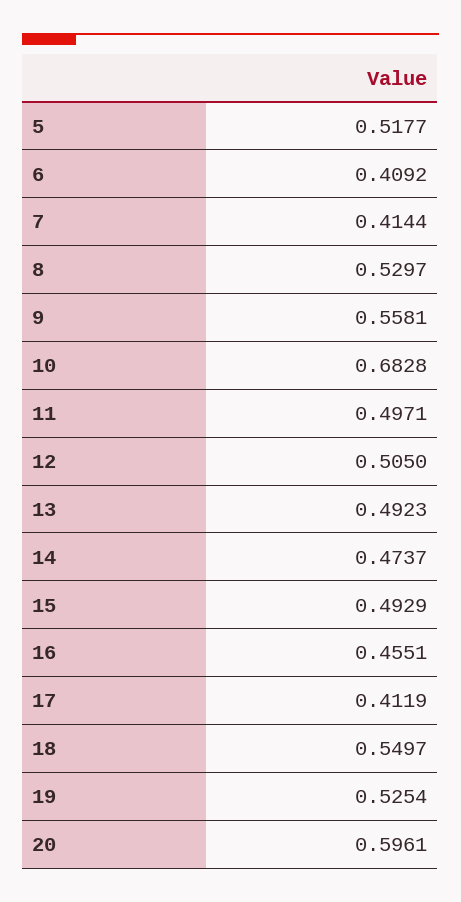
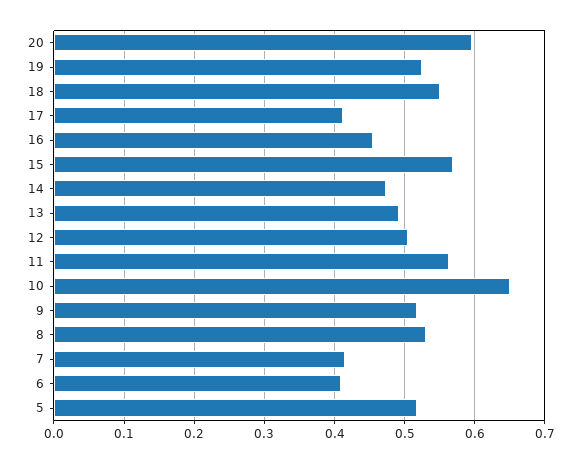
9: 0.5581 -> 0.52
10: 0.6828 -> 0.65
11: 0.4971 -> 0.56
15: 0.4929 -> 0.57

